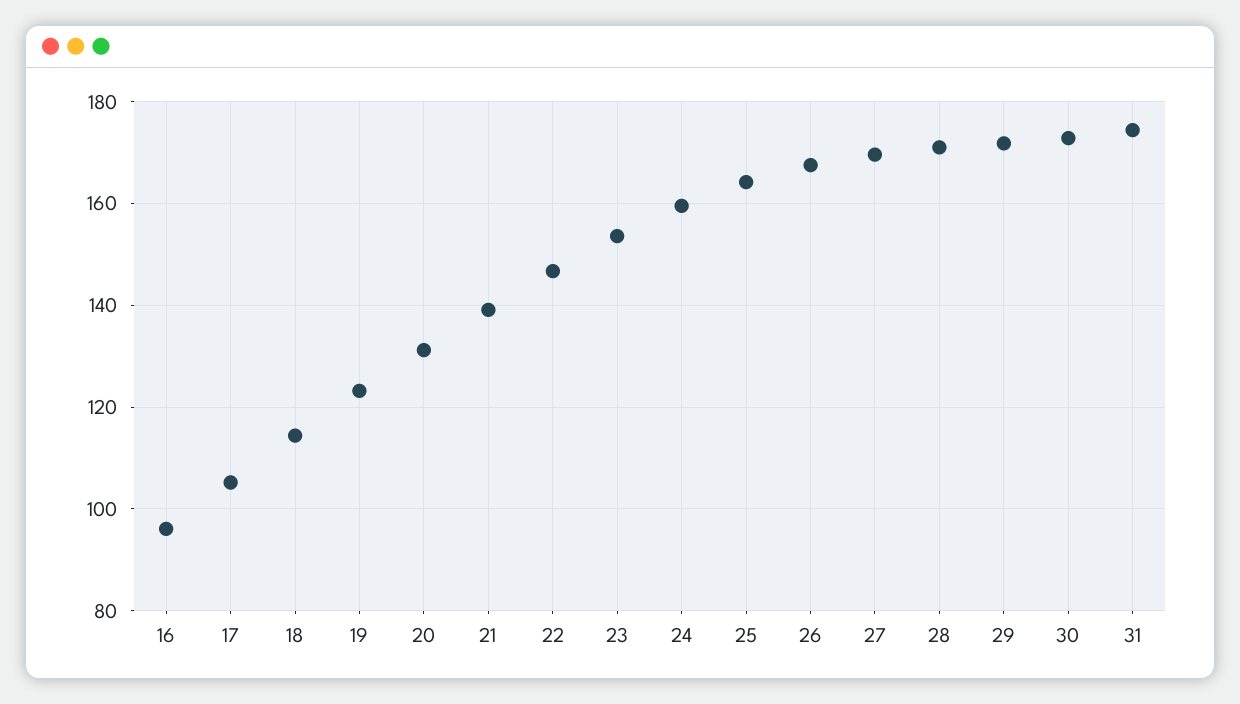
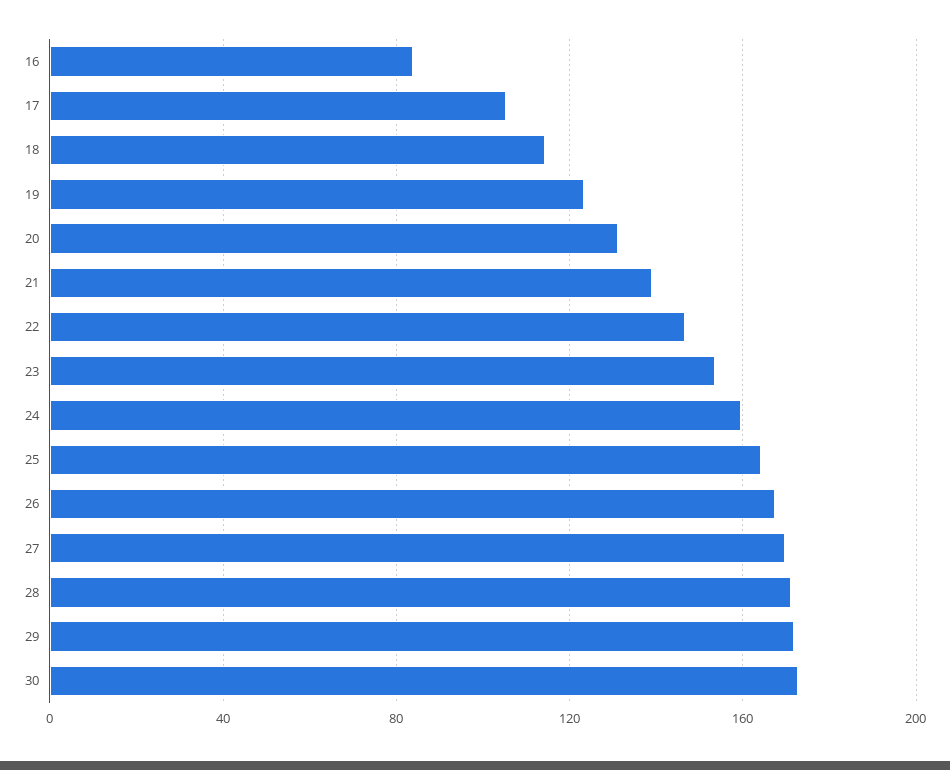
16: 96 -> 85
31: 174 -> none

